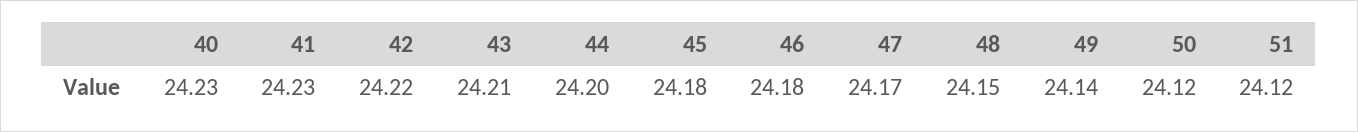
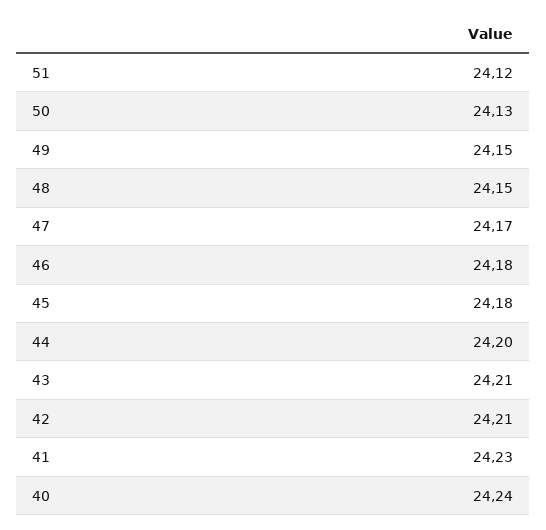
40: 24.23 -> 24.24
42: 24.22 -> 24.21
49: 24.14 -> 24.15
50: 24.12 -> 24.13

